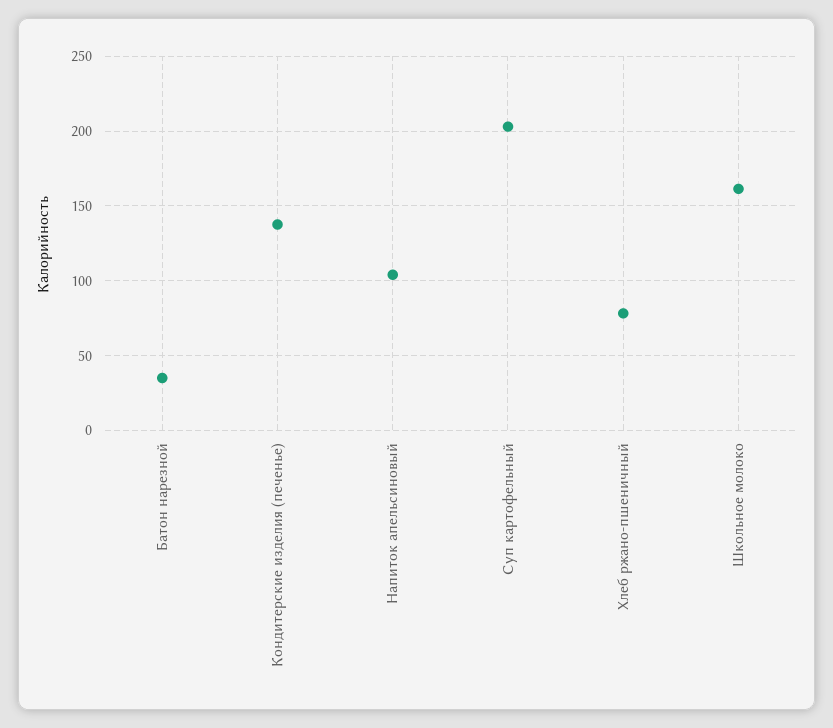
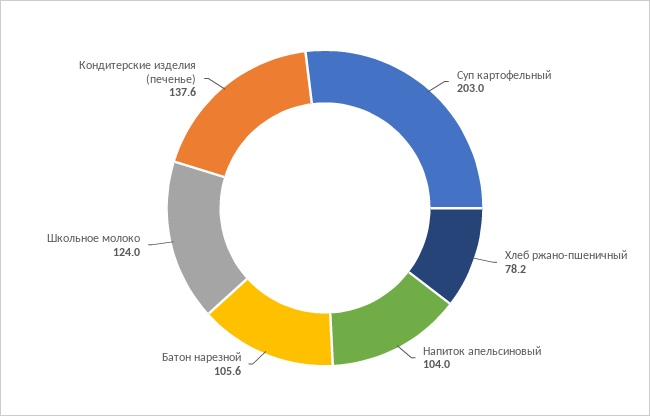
Батон нарезной: 35 -> 105.6
Школьное молоко: 160 -> 124

